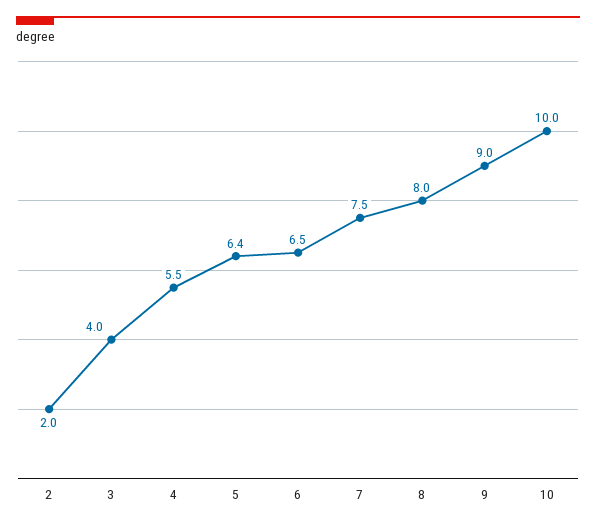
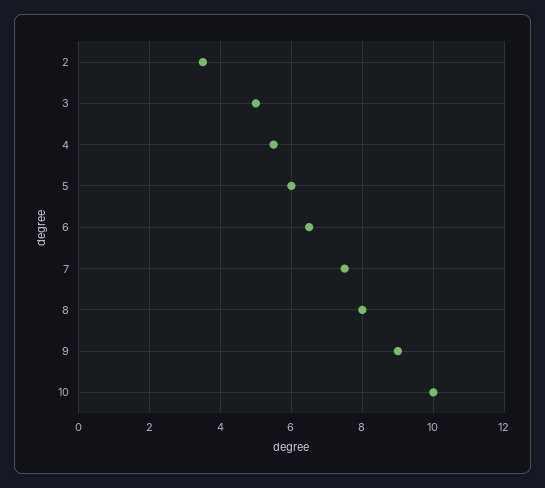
2: 2 -> 3.5
3: 4 -> 5
5: 6.4 -> 6

